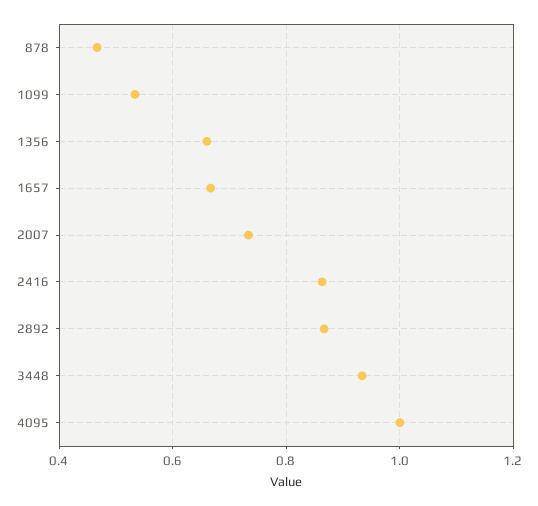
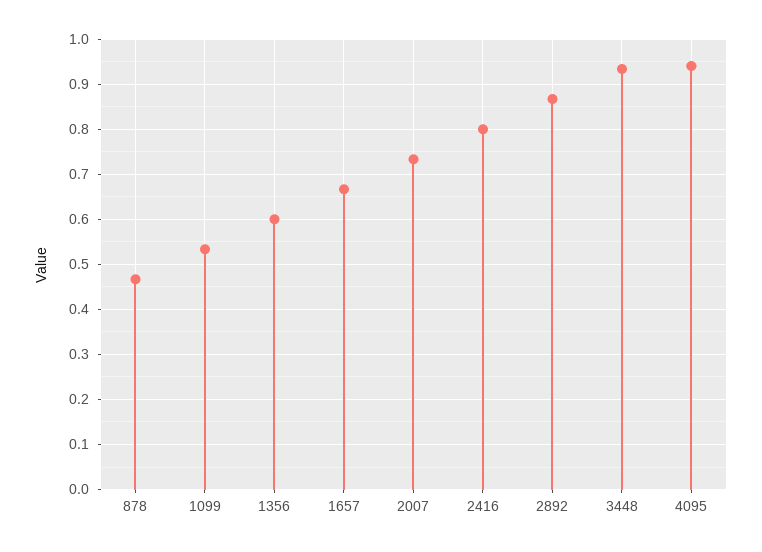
1356: 0.66 -> 0.6
2416: 0.86 -> 0.8
4095: 1 -> 0.94

